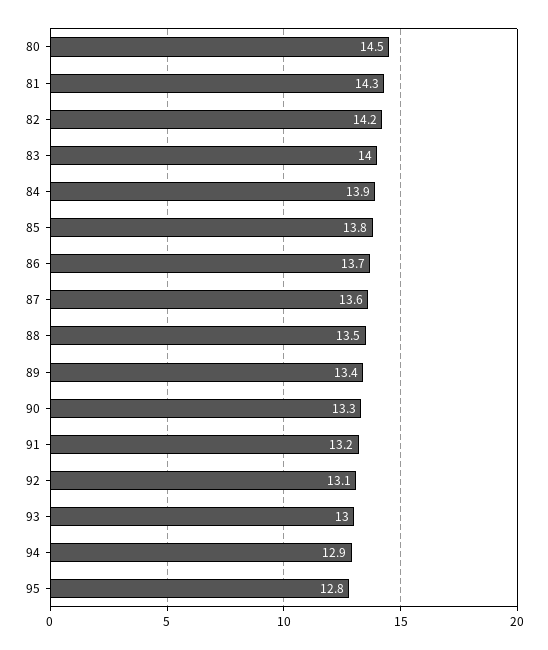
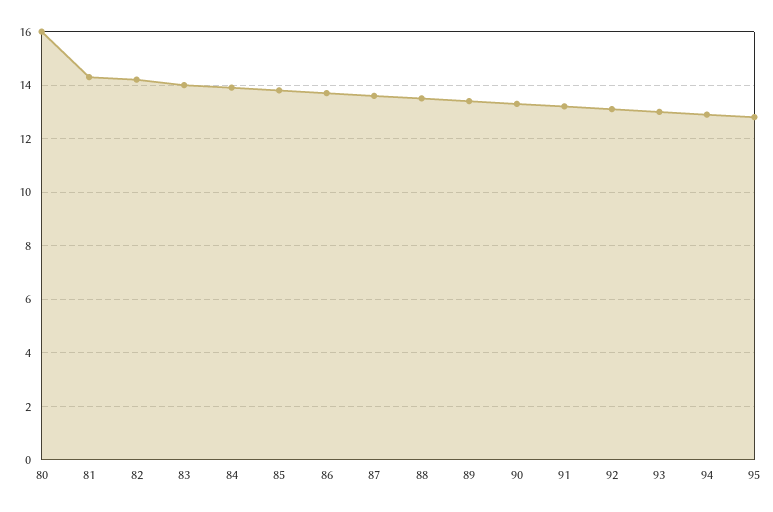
80: 14.5 -> 16

